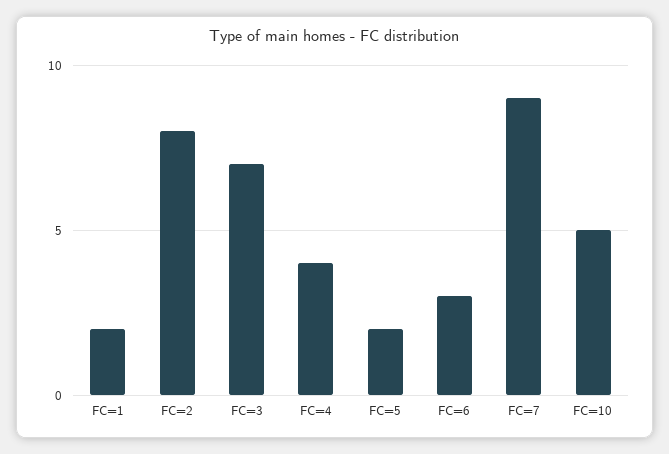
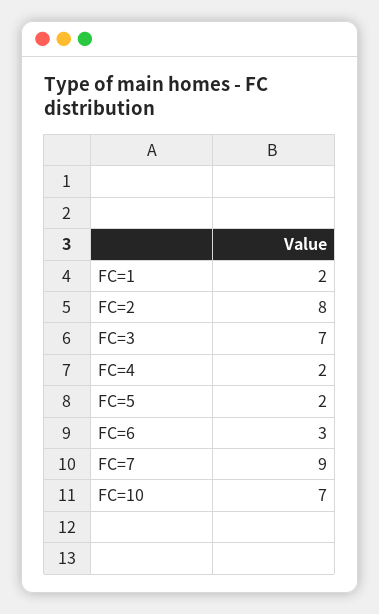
FC=4: 4 -> 2
FC=10: 5 -> 7

